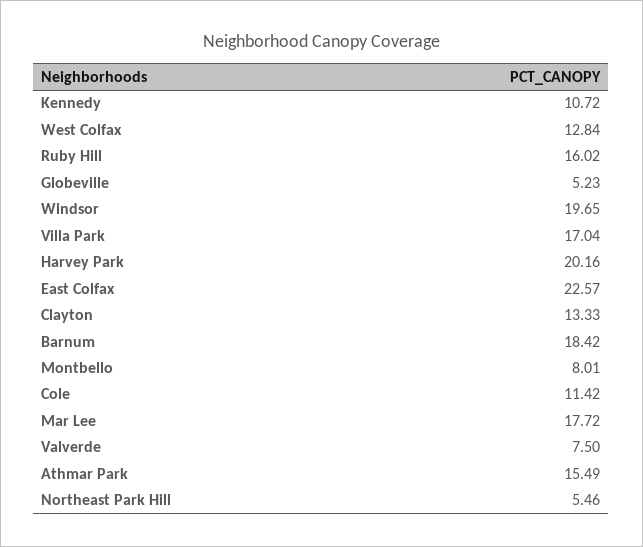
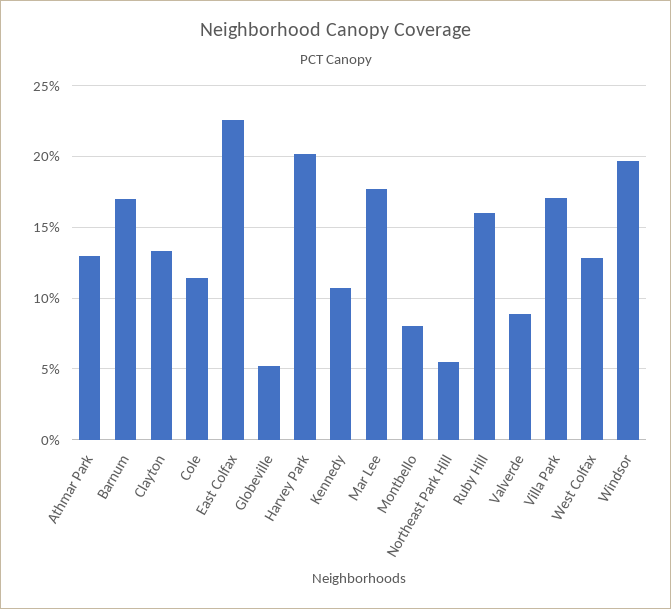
Barnum: 18.42 -> 17
Valverde: 7.5 -> 9
Athmar Park: 15.49 -> 13

